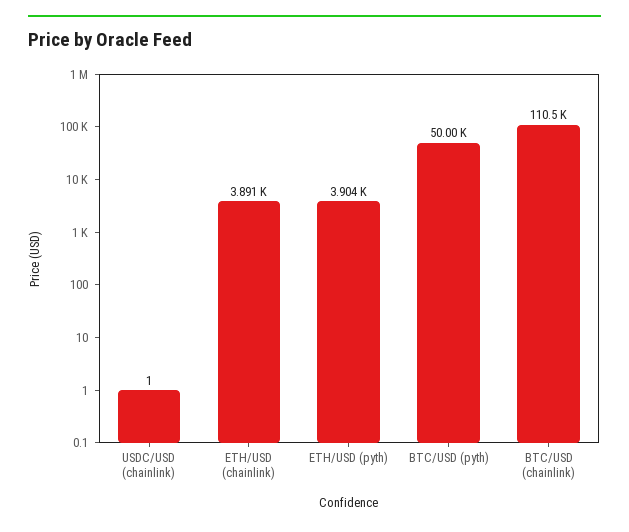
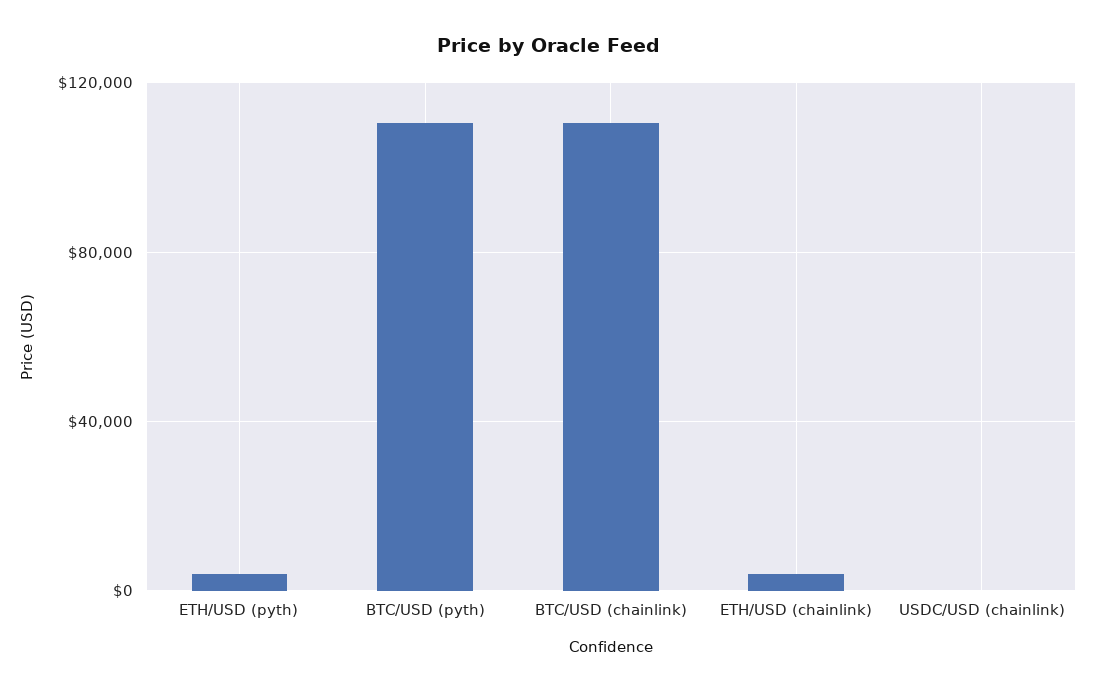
BTC/USD (pyth): 50000 -> 110000

